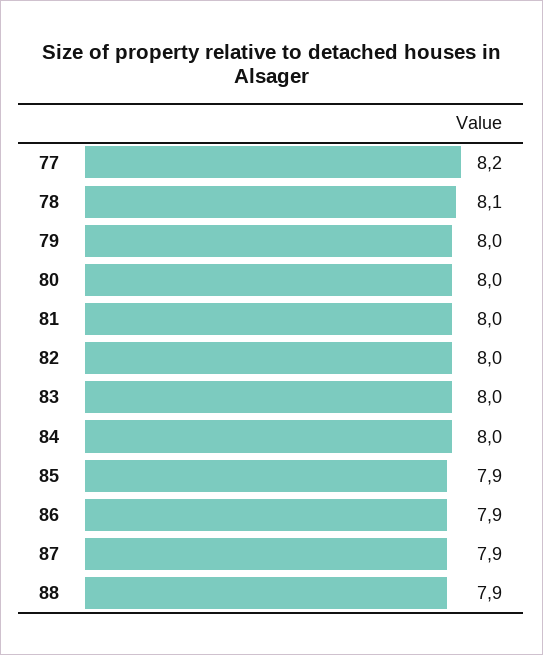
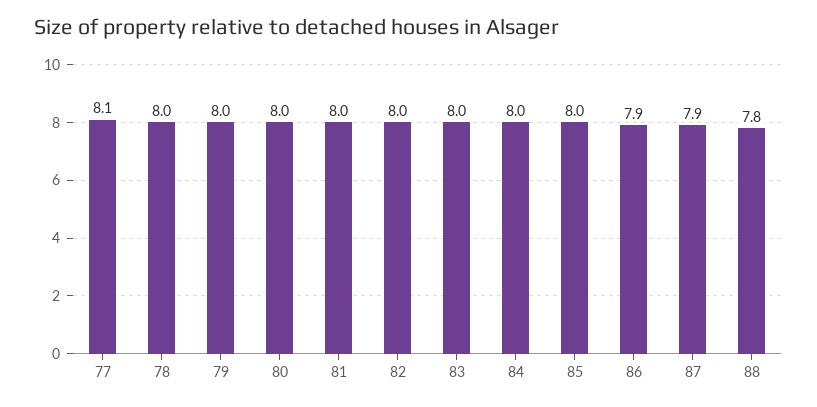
77: 8.2 -> 8.1
78: 8.1 -> 8
85: 7.9 -> 8
88: 7.9 -> 7.8

